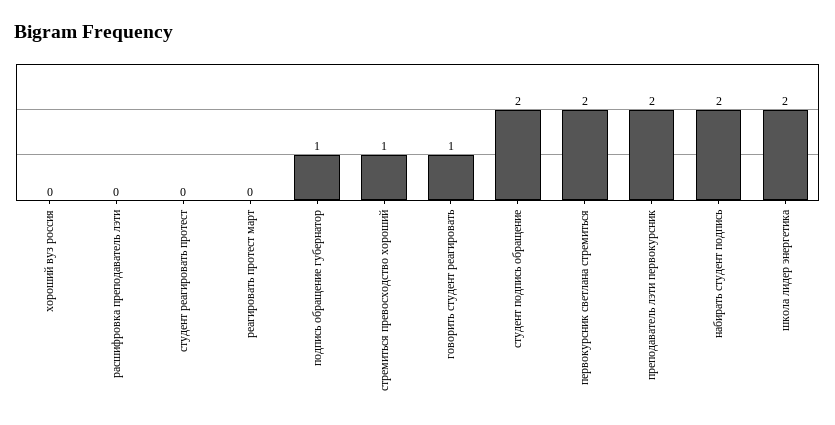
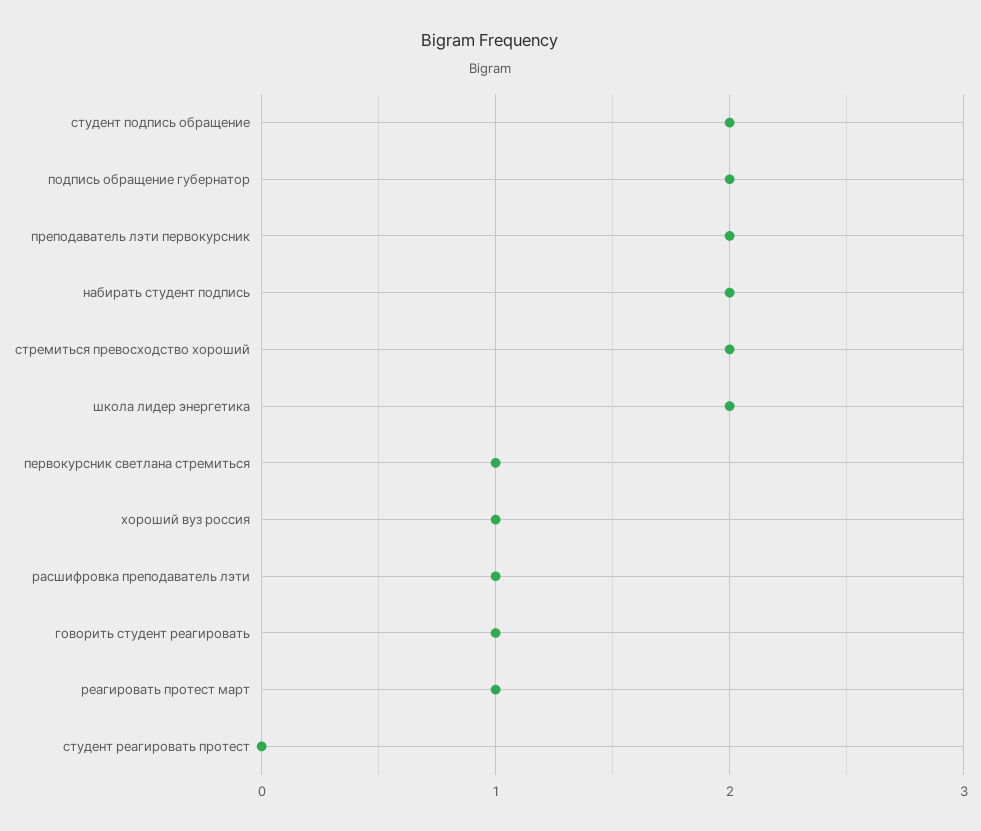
хороший вуз россия: 0 -> 1
расшифровка преподаватель лэти: 0 -> 1
реагировать протест март: 0 -> 1
подпись обращение губернатор: 1 -> 2
стремиться превосходство хороший: 1 -> 2
первокурсник светлана стремиться: 2 -> 1

